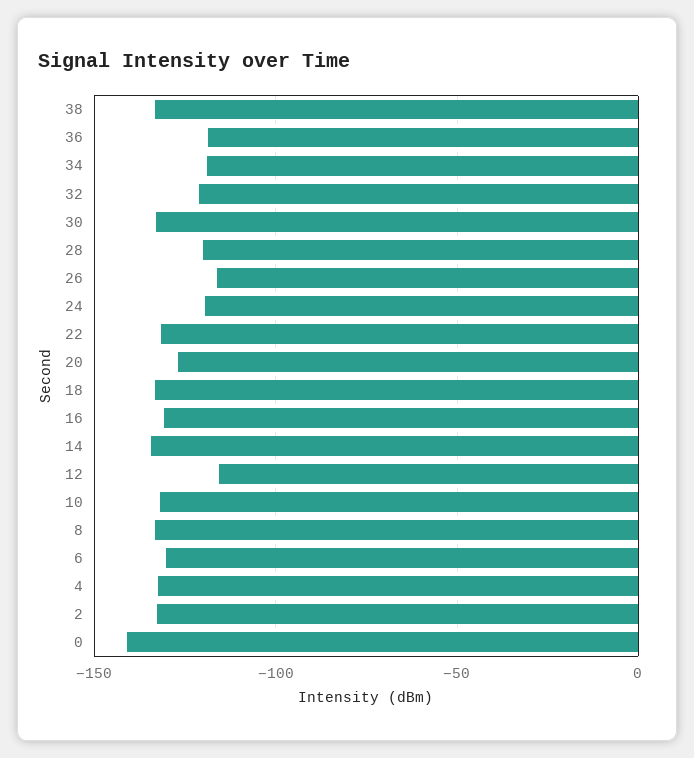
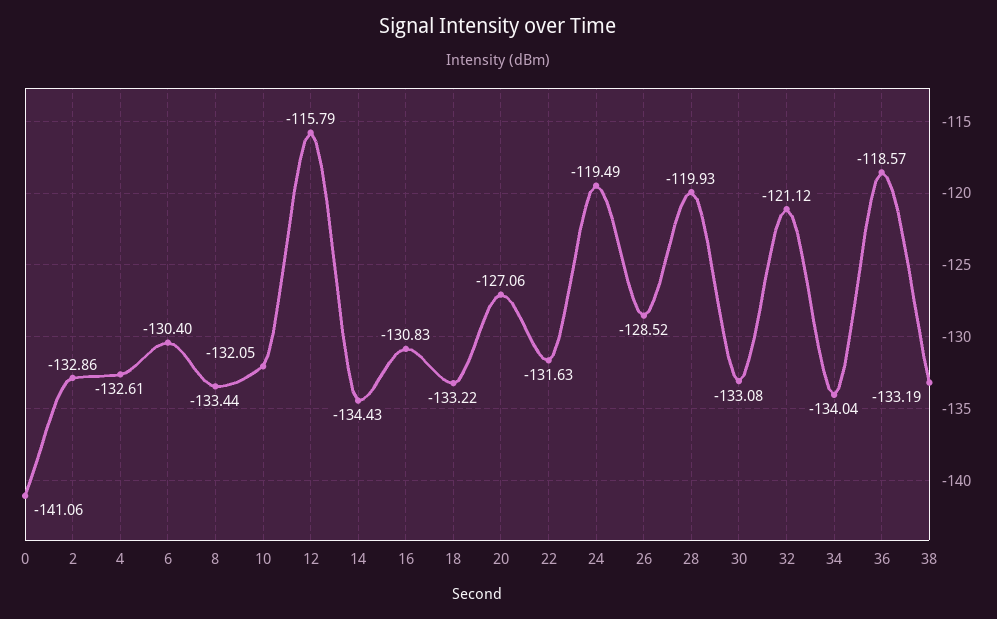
34: -120 -> -134.04
26: -115 -> -128.52

